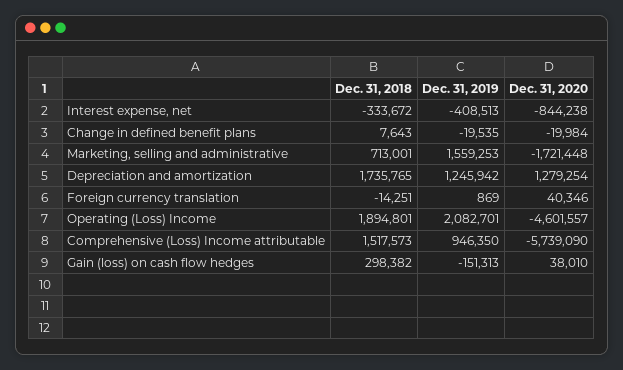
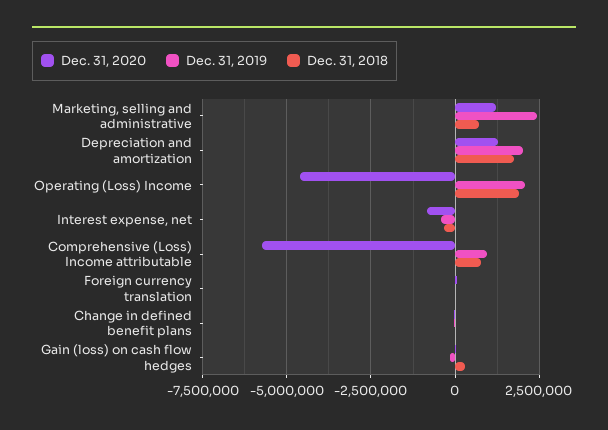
Dec. 31, 2019, Marketing, selling and administrative: 1559253 -> 2500000
Dec. 31, 2020, Marketing, selling and administrative: -1721448 -> 1250000
Dec. 31, 2019, Depreciation and amortization: 1245942 -> 2000000
Dec. 31, 2018, Comprehensive (Loss) Income attributable: 1517573 -> 750000

